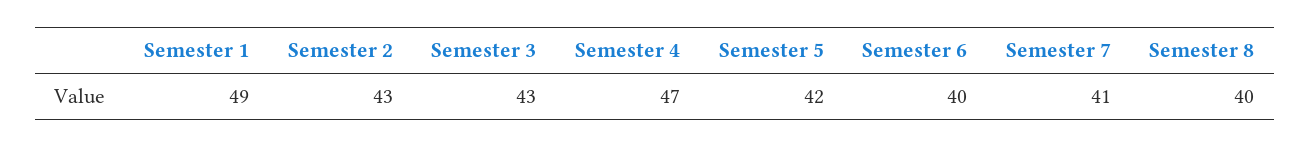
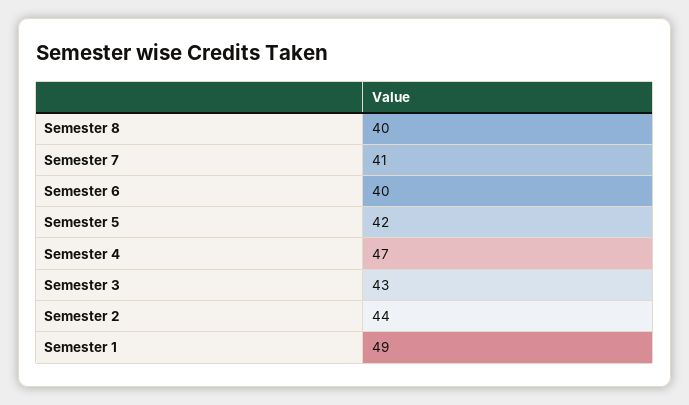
Semester 2: 43 -> 44

